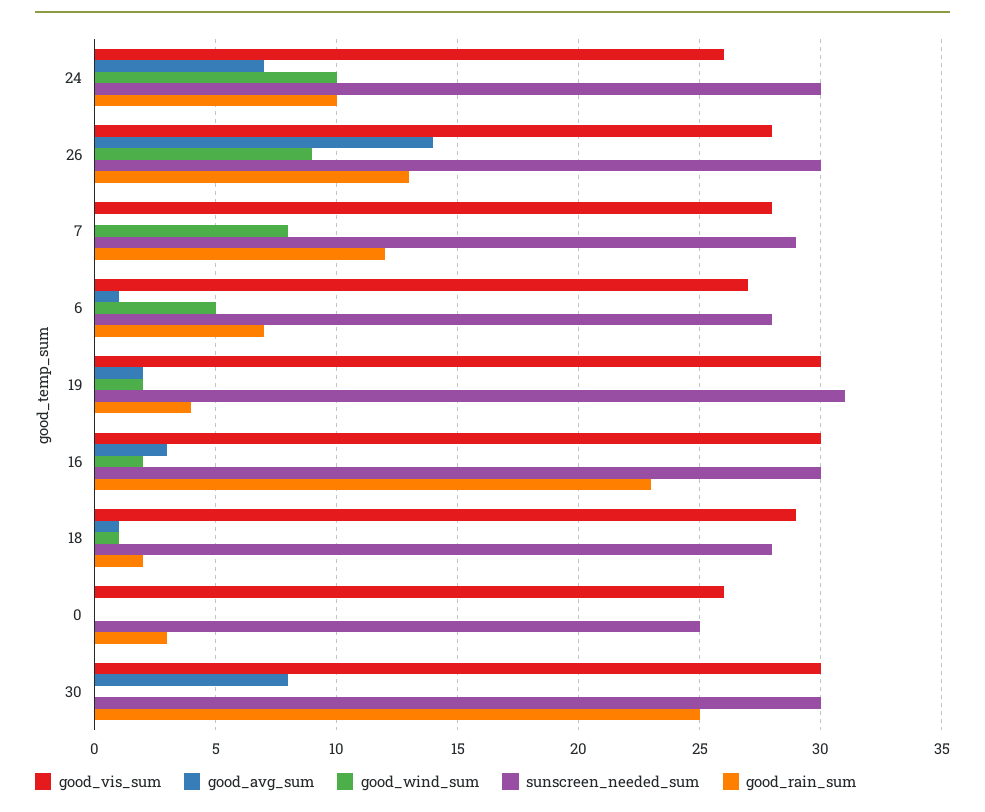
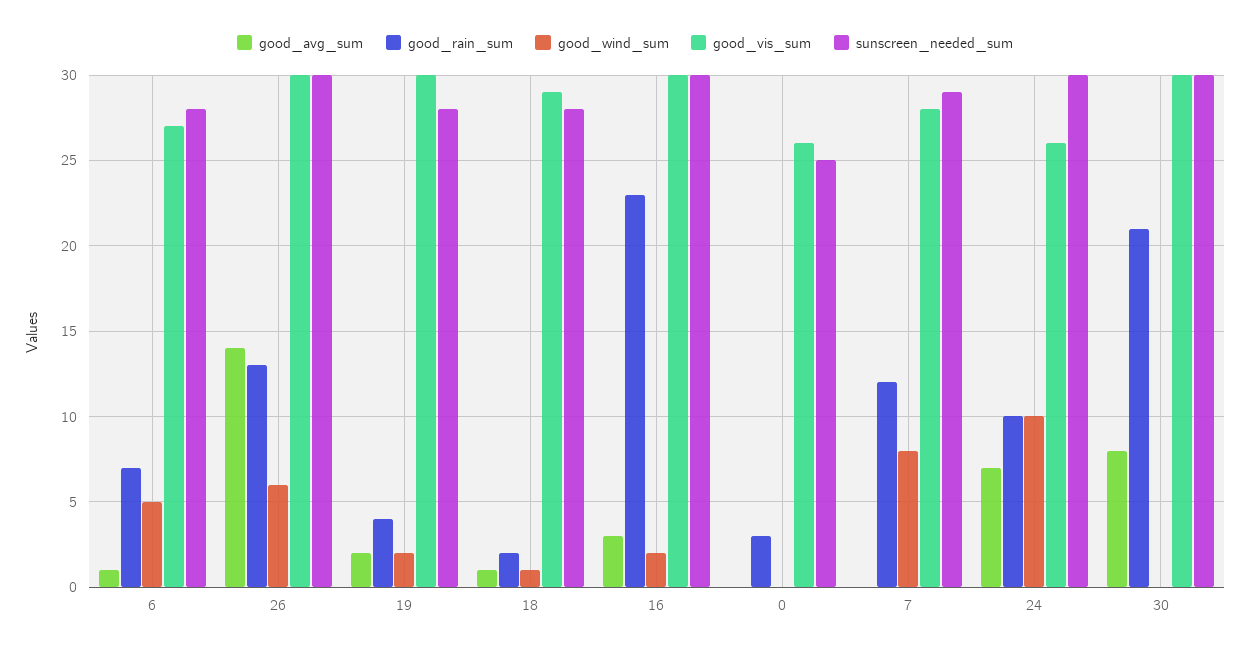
good_vis_sum, 26: 28 -> 30
good_wind_sum, 26: 9 -> 6
sunscreen_needed_sum, 19: 31 -> 28
good_rain_sum, 30: 25 -> 21

